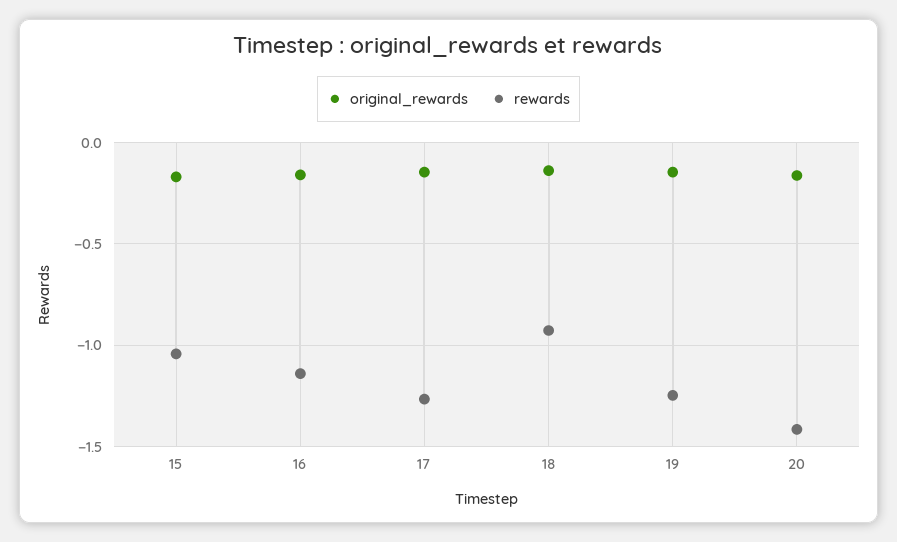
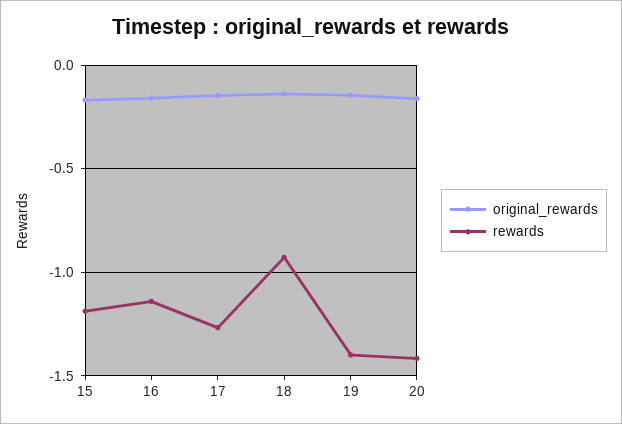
rewards, 15: -1.05 -> -1.2
rewards, 19: -1.25 -> -1.4

